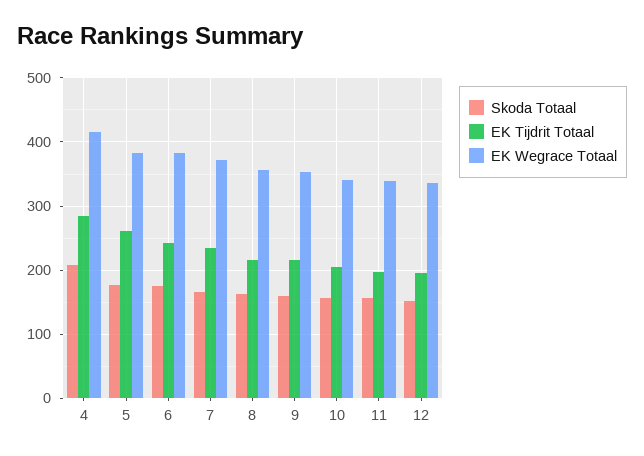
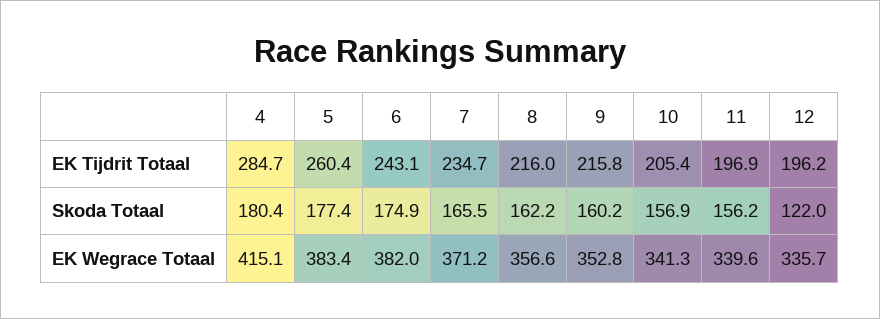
Skoda Totaal, 4: 210 -> 180.4
Skoda Totaal, 12: 150 -> 122

